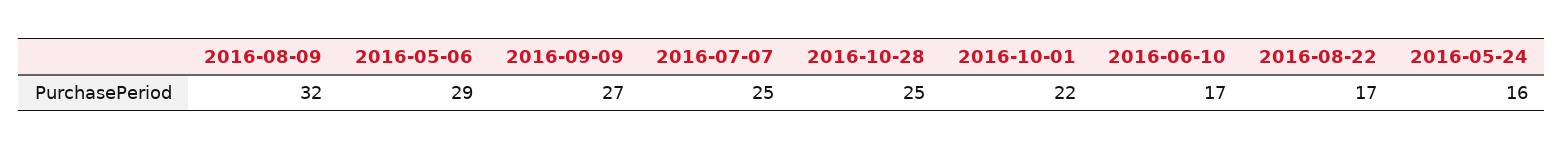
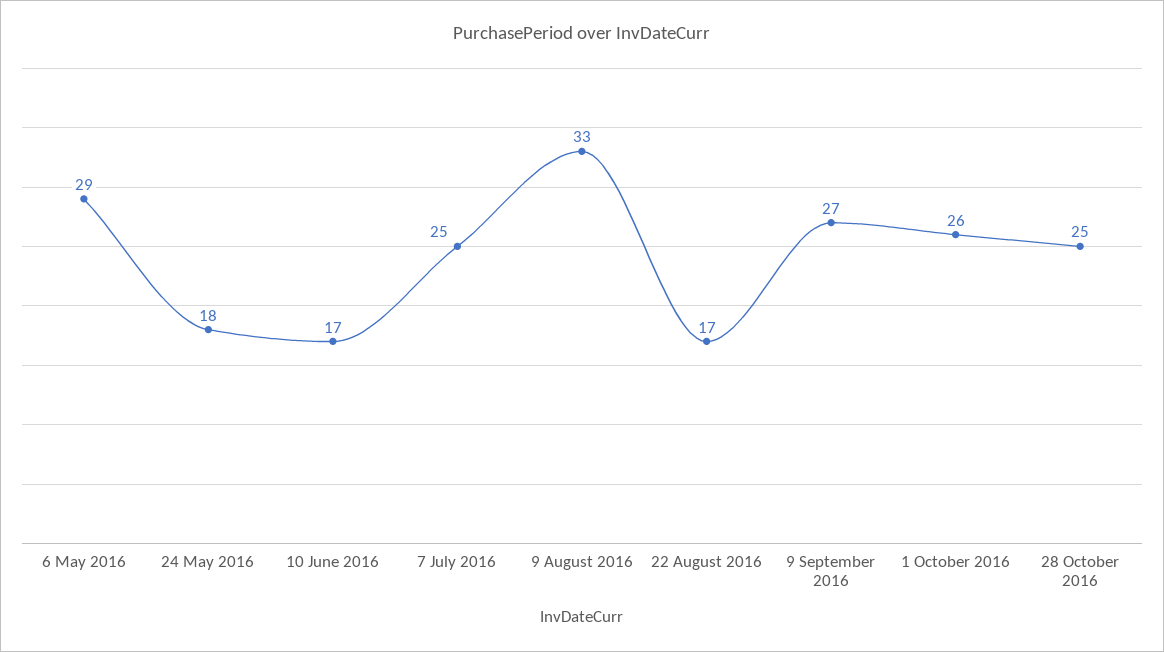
2016-08-09: 32 -> 33
2016-10-01: 22 -> 26
2016-05-24: 16 -> 18

